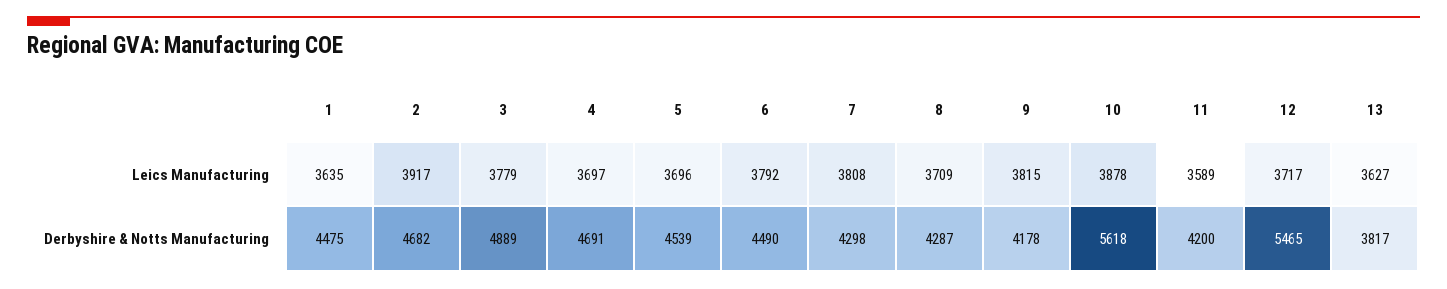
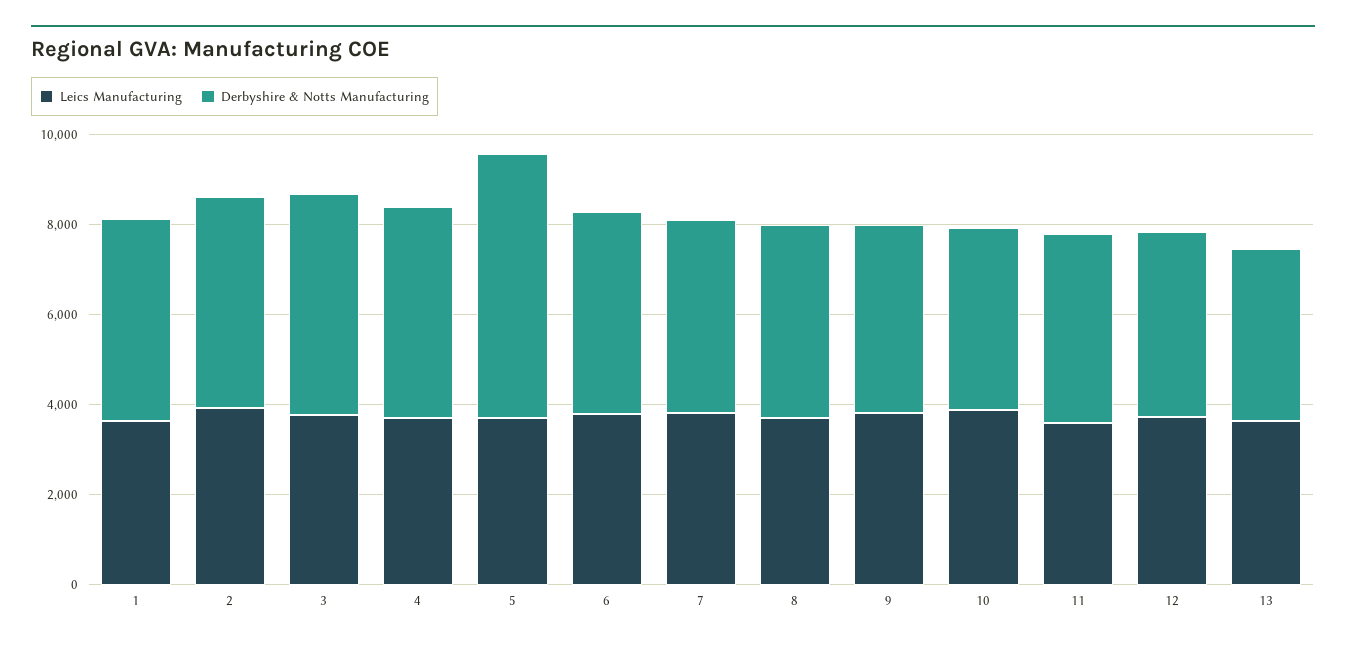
Derbyshire & Notts Manufacturing, 5: 4539 -> 6000
Derbyshire & Notts Manufacturing, 10: 5618 -> 4000
Derbyshire & Notts Manufacturing, 12: 5465 -> 4000

